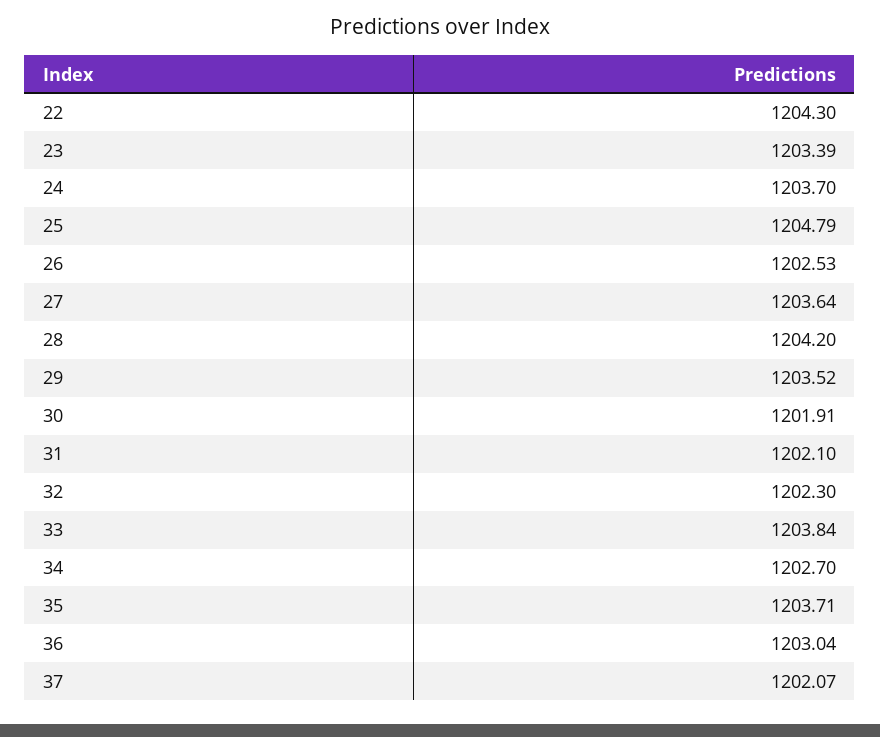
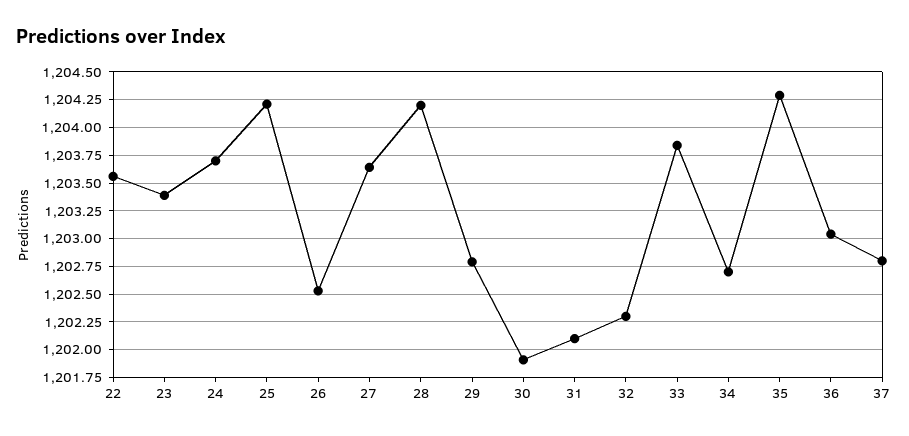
22: 1204.3 -> 1203.5
25: 1204.79 -> 1204.25
29: 1203.52 -> 1202.75
35: 1203.71 -> 1204.25
37: 1202.07 -> 1202.75

